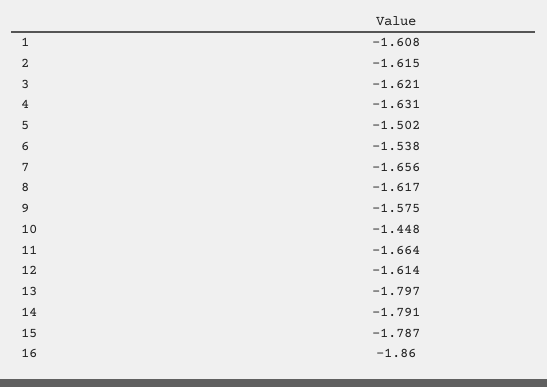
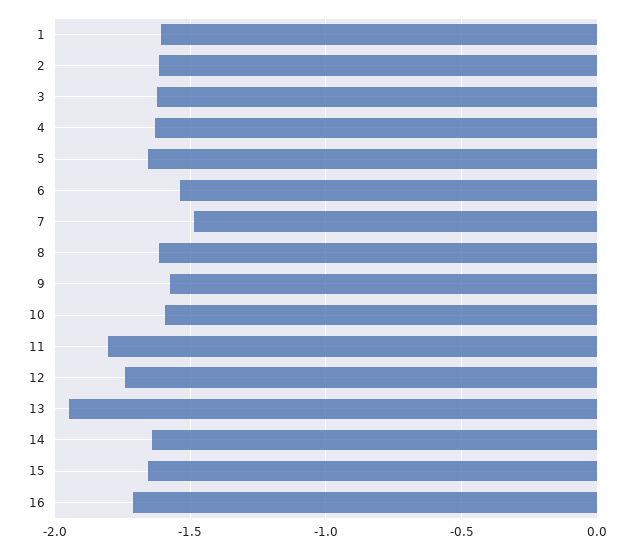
5: -1.502 -> -1.65
7: -1.656 -> -1.5
10: -1.448 -> -1.6
11: -1.664 -> -1.8
12: -1.614 -> -1.75
13: -1.797 -> -1.95
14: -1.791 -> -1.65
15: -1.787 -> -1.65
16: -1.86 -> -1.7

